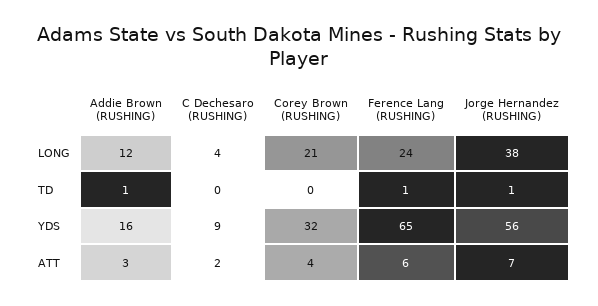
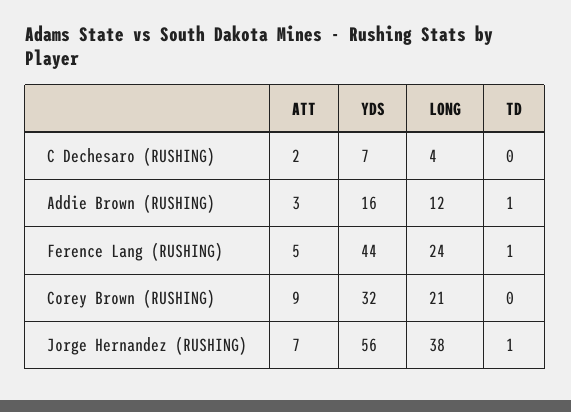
C Dechesaro (RUSHING), YDS: 9 -> 7
Ference Lang (RUSHING), YDS: 65 -> 44
Corey Brown (RUSHING), ATT: 4 -> 9
Ference Lang (RUSHING), ATT: 6 -> 5

